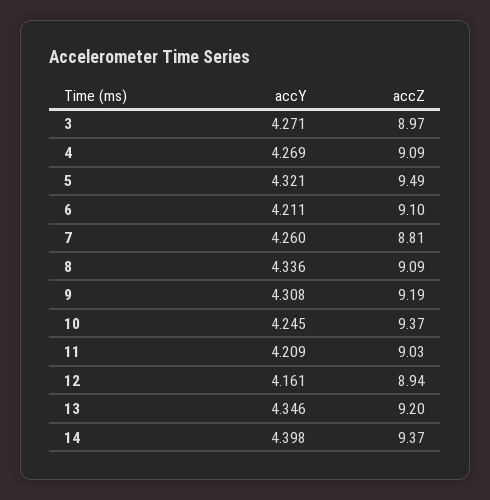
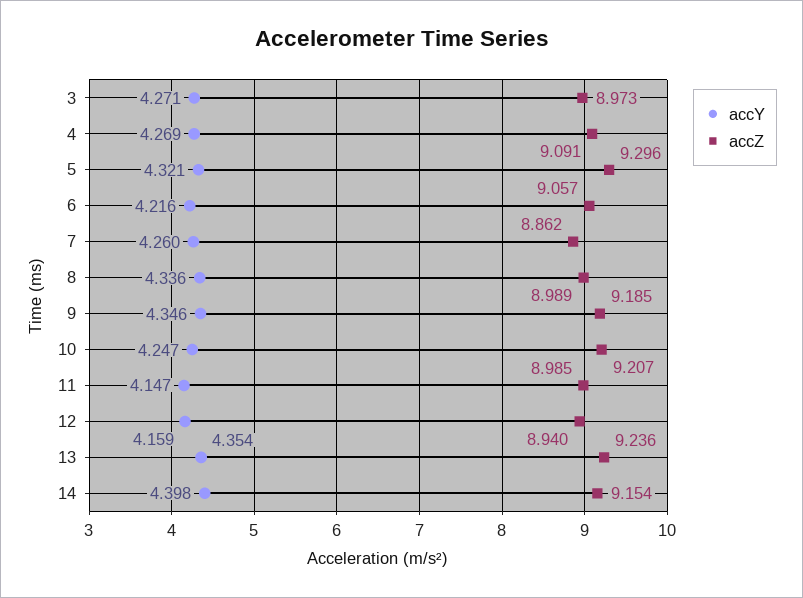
accZ, 5: 9.49 -> 9.296
accY, 6: 4.211 -> 4.216
accZ, 6: 9.1 -> 9.057
accZ, 7: 8.81 -> 8.862
accZ, 8: 9.09 -> 8.989
accY, 9: 4.308 -> 4.346
accY, 10: 4.245 -> 4.247
accZ, 10: 9.37 -> 9.207
accY, 11: 4.209 -> 4.147
accZ, 11: 9.03 -> 8.985
accY, 12: 4.161 -> 4.159
accY, 13: 4.346 -> 4.354
accZ, 13: 9.2 -> 9.236
accZ, 14: 9.37 -> 9.154

